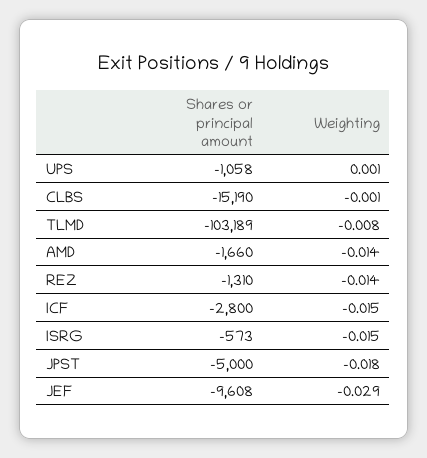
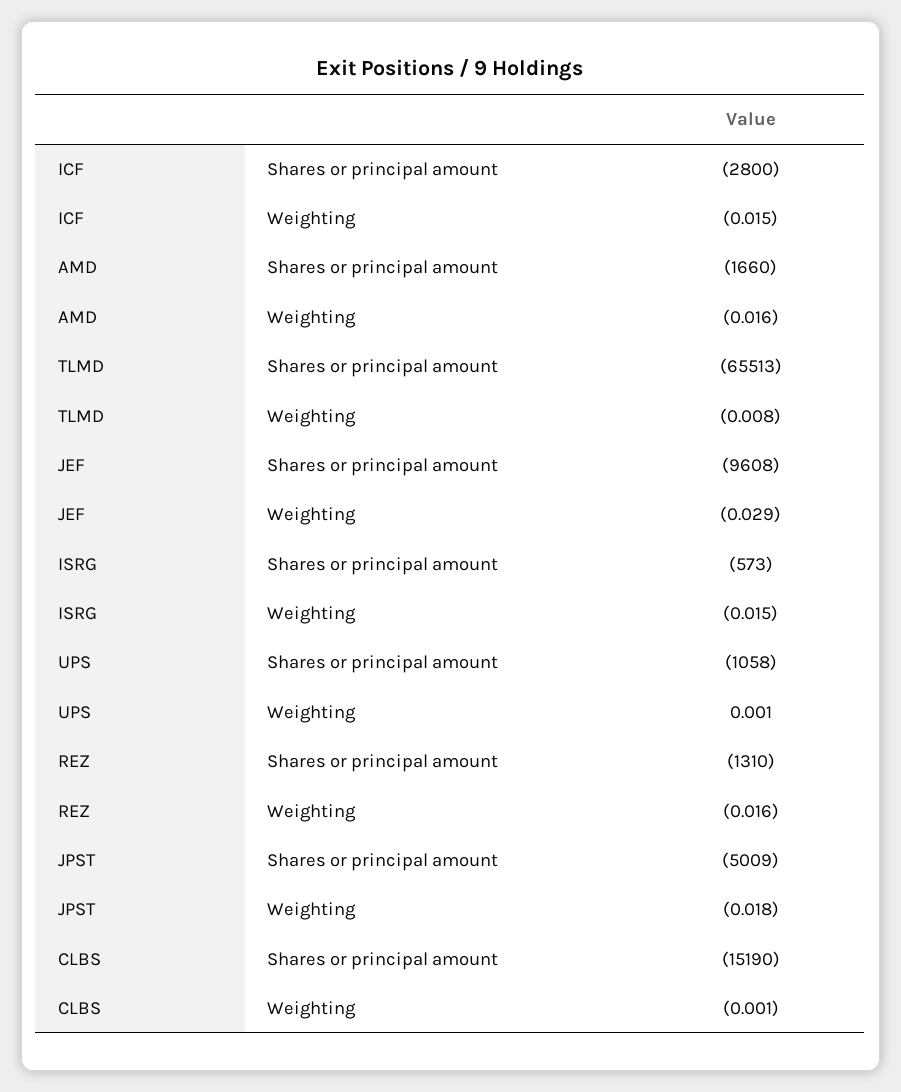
Shares or principal amount, TLMD: -103189 -> -65513
Weighting, AMD: -0.014 -> -0.016
Weighting, REZ: -0.014 -> -0.016
Shares or principal amount, JPST: -5000 -> -5009

